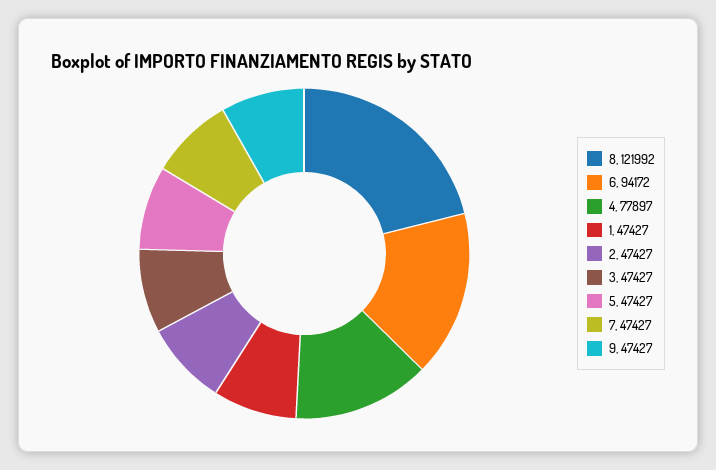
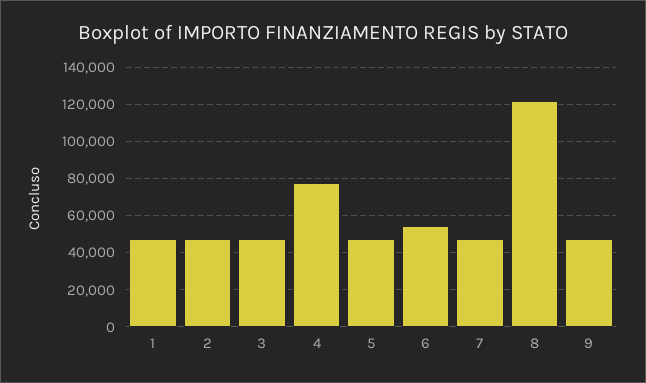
6: 94172 -> 55000

